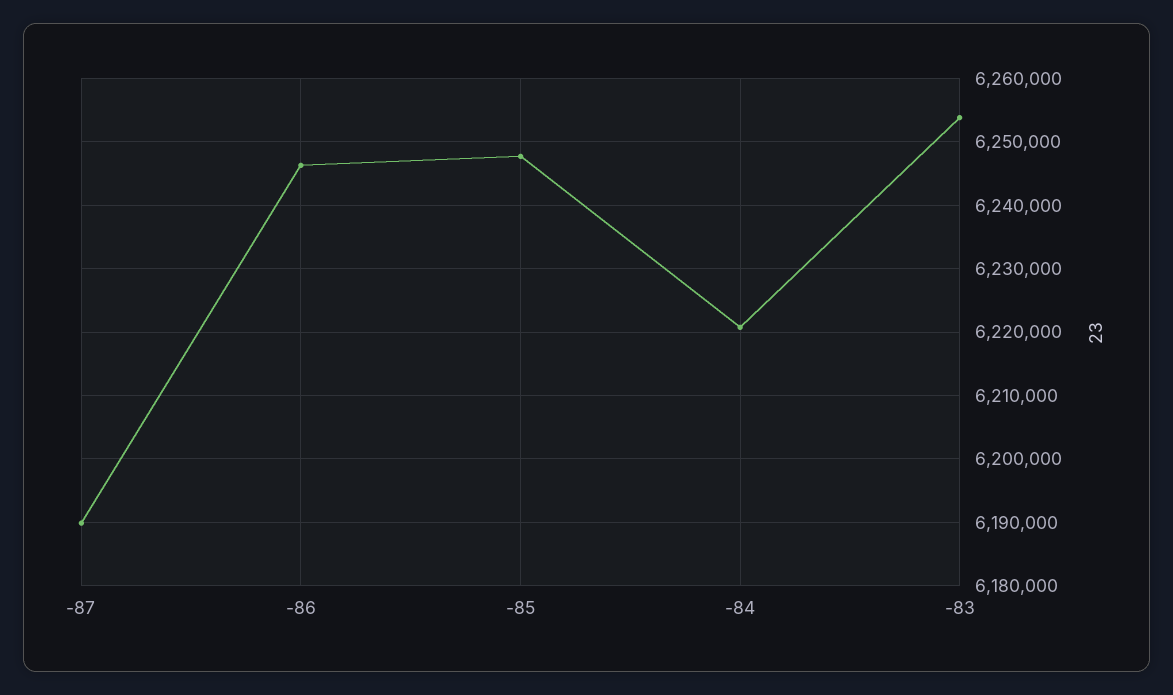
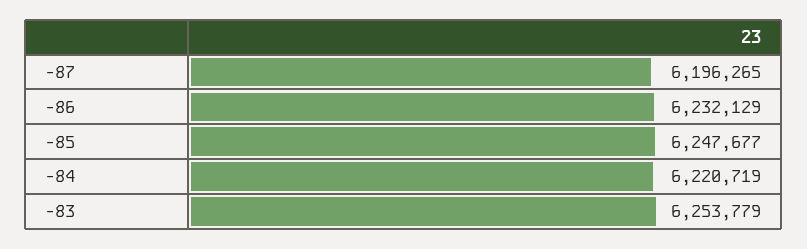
-87: 6190000 -> 6196265
-86: 6246000 -> 6232129

